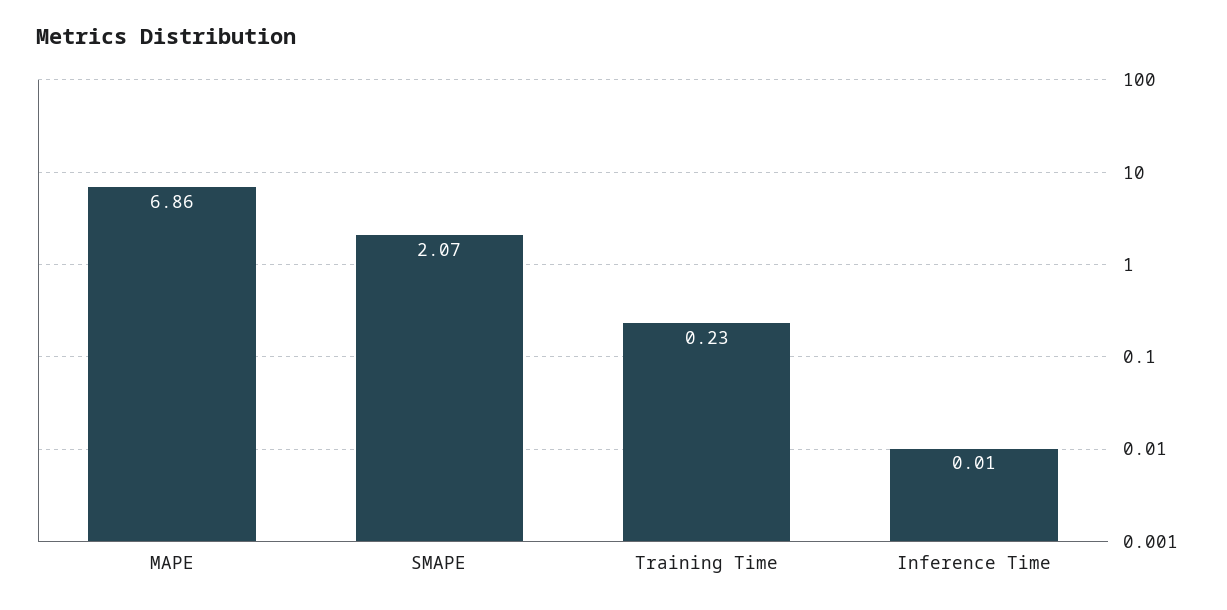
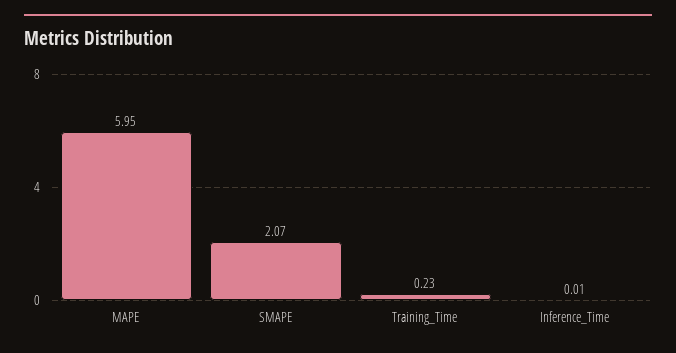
MAPE: 6.86 -> 5.95

